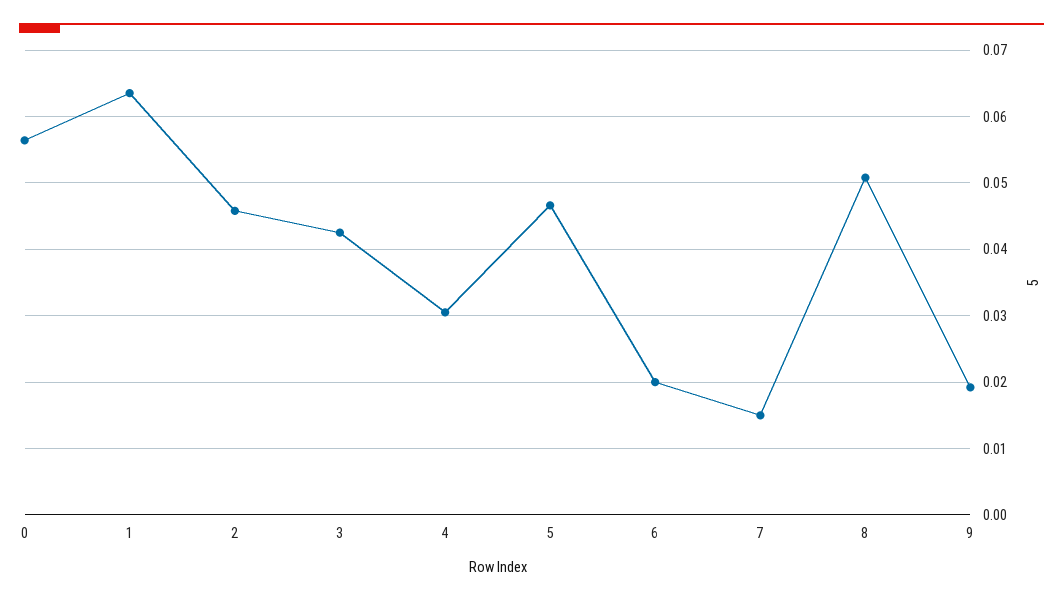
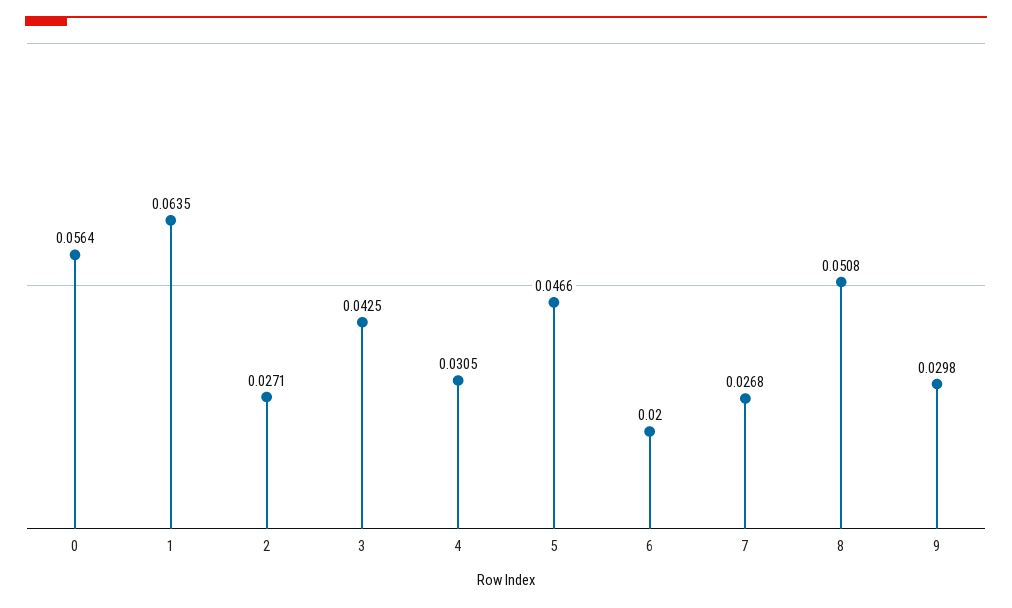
2: 0.046 -> 0.0271
7: 0.015 -> 0.0268
9: 0.019 -> 0.0298

